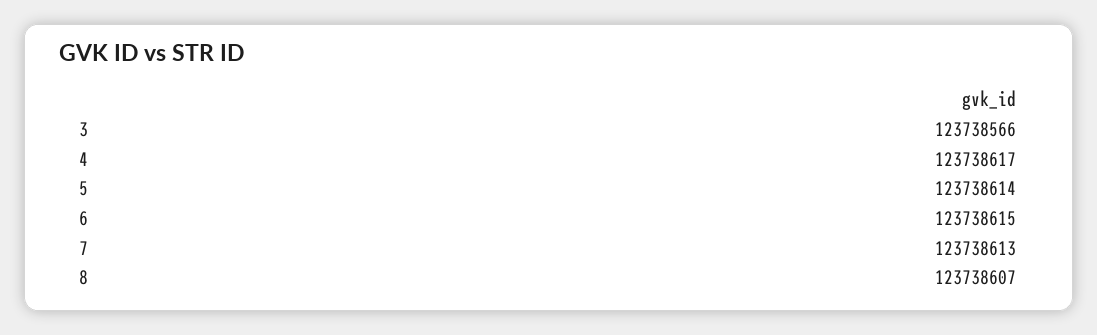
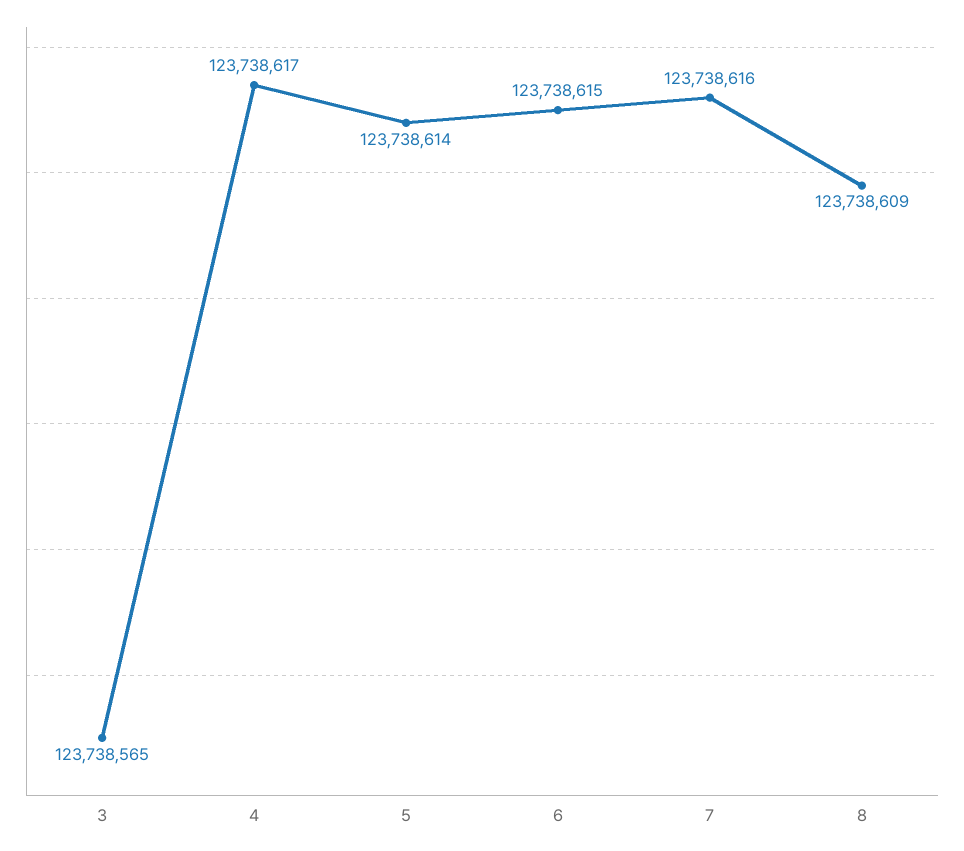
3: 123738566 -> 123738565
7: 123738613 -> 123738616
8: 123738607 -> 123738609

